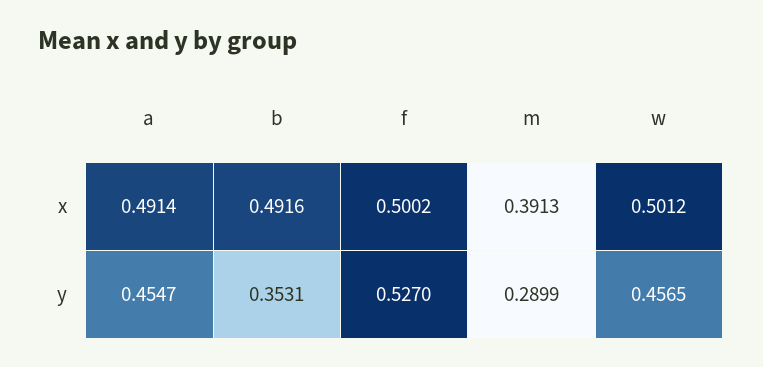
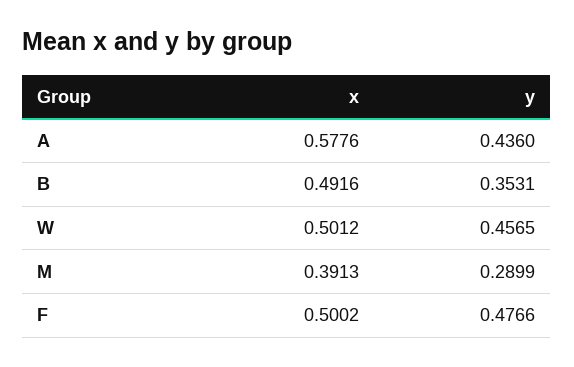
a, x: 0.4914 -> 0.5776
a, y: 0.4547 -> 0.436
f, y: 0.527 -> 0.4766

